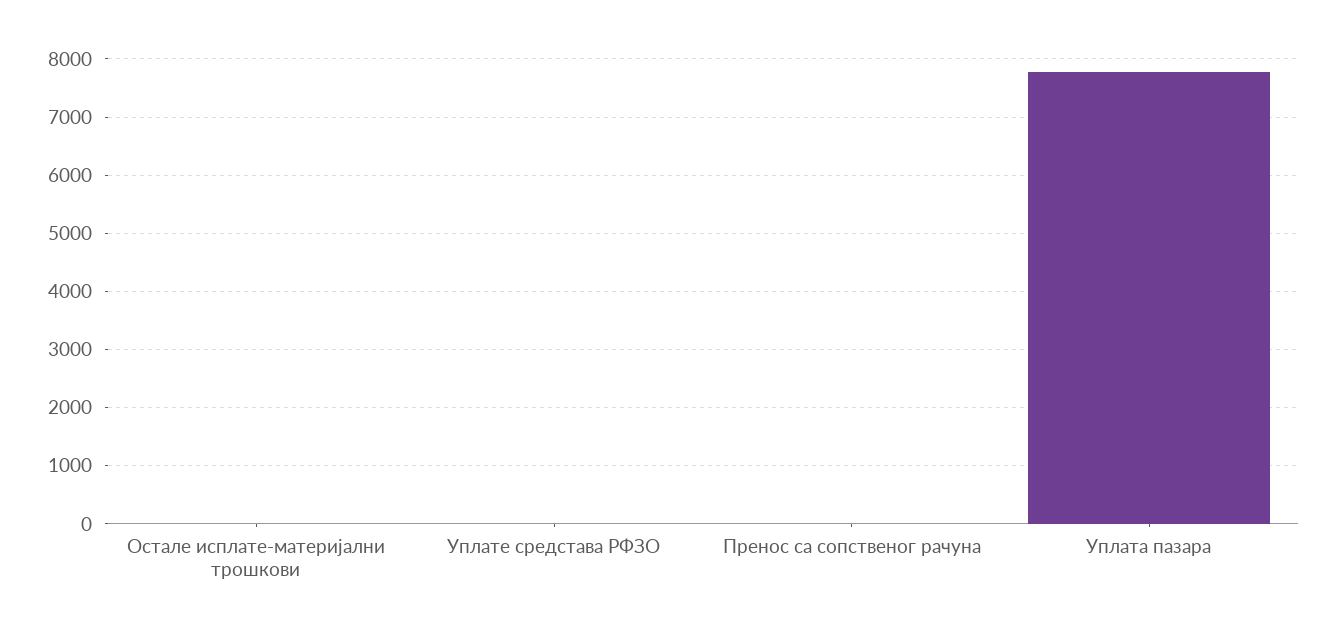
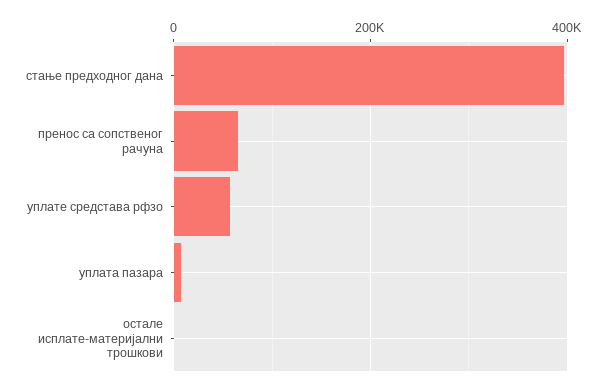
Уплате средстава РФЗО: 0 -> 60000
Пренос са сопственог рачуна: 0 -> 60000
стање предходног дана: none -> 400000

